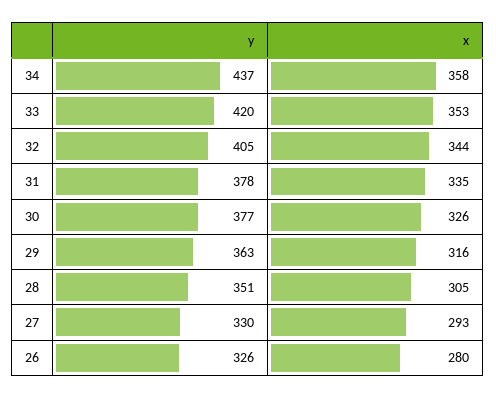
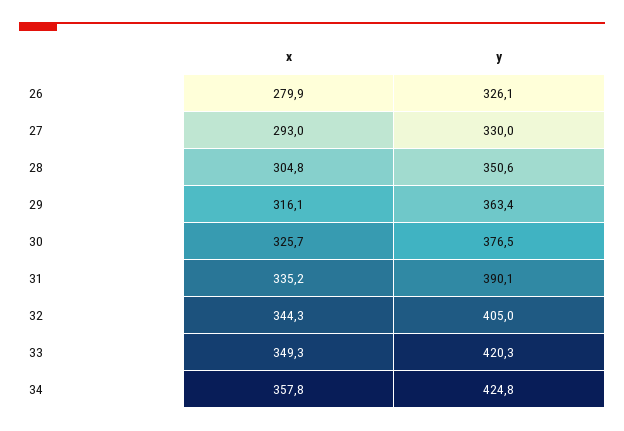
y, 34: 437 -> 424.8
x, 33: 353 -> 349.3
y, 31: 378 -> 390.1

